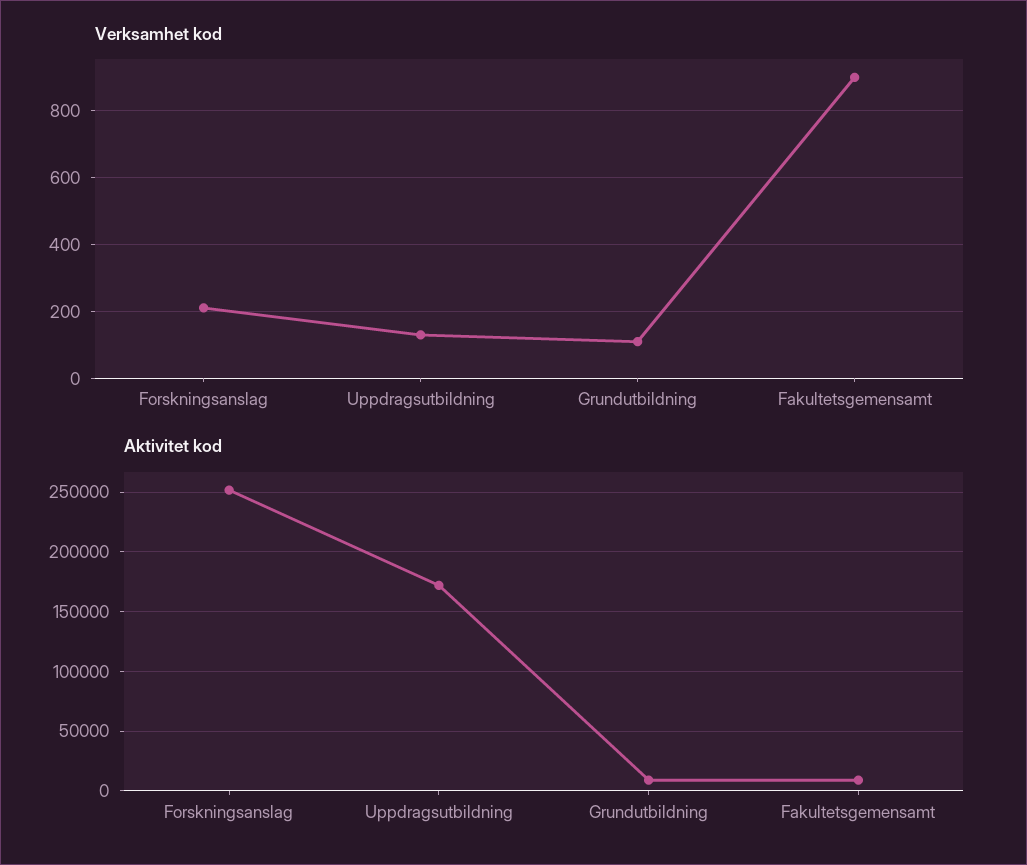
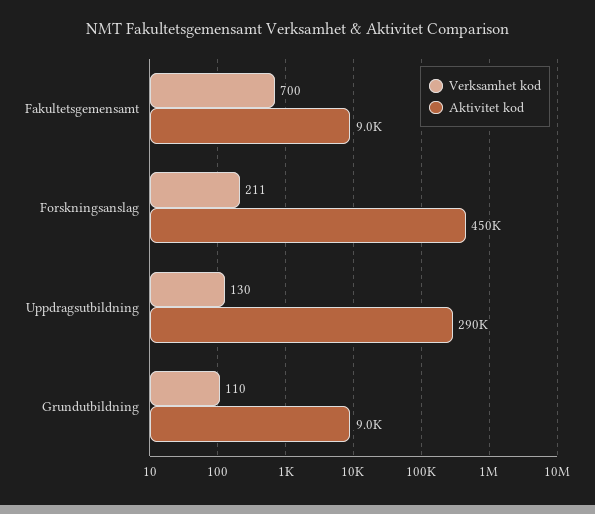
Verksamhet kod, Fakultetsgemensamt: 900 -> 700
Aktivitet kod, Forskningsanslag: 250000 -> 450000
Aktivitet kod, Uppdragsutbildning: 170000 -> 290000

